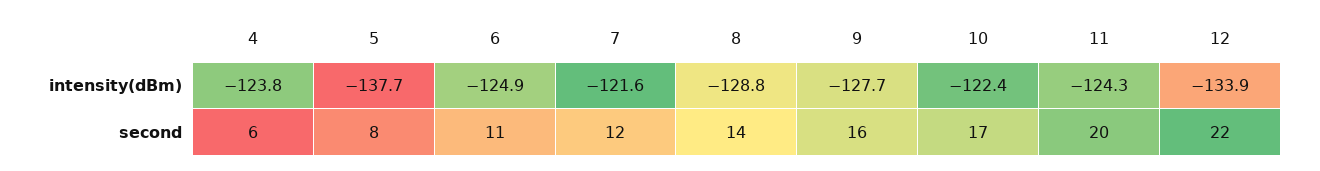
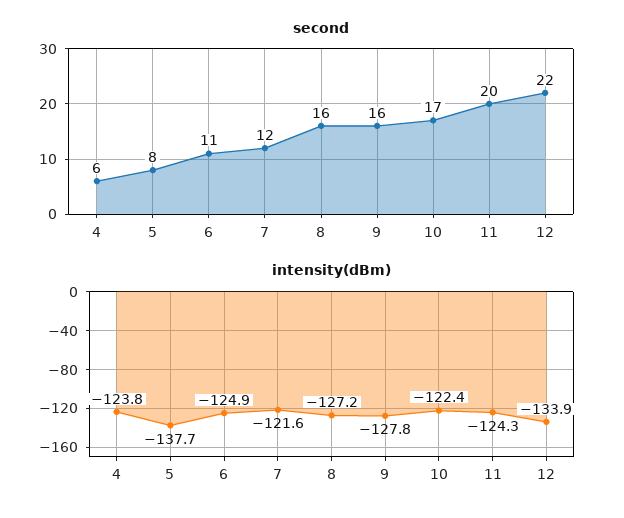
intensity(dBm), 8: -128.8 -> -127.2
intensity(dBm), 9: -127.7 -> -127.8
second, 8: 14 -> 16

